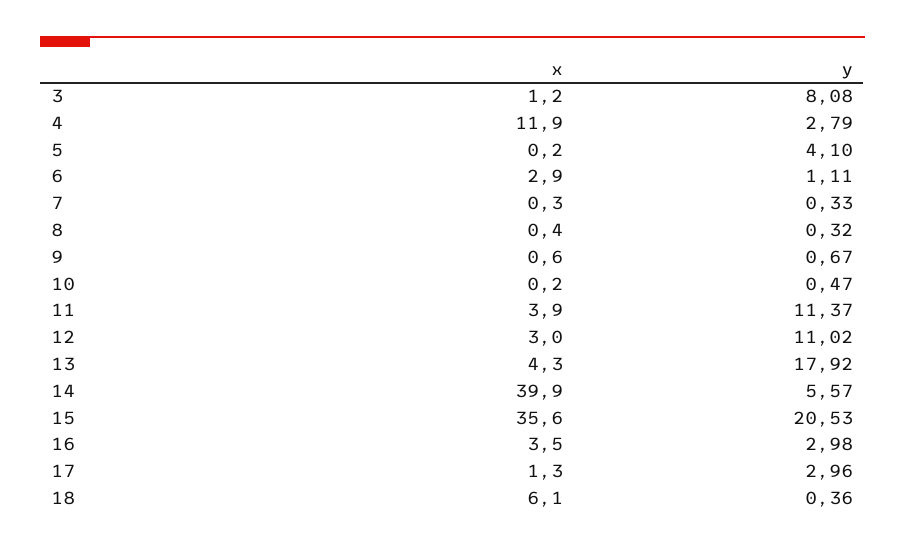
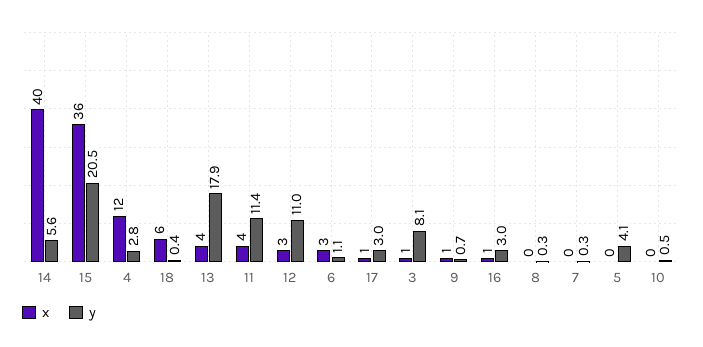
x, 16: 3.5 -> 1

